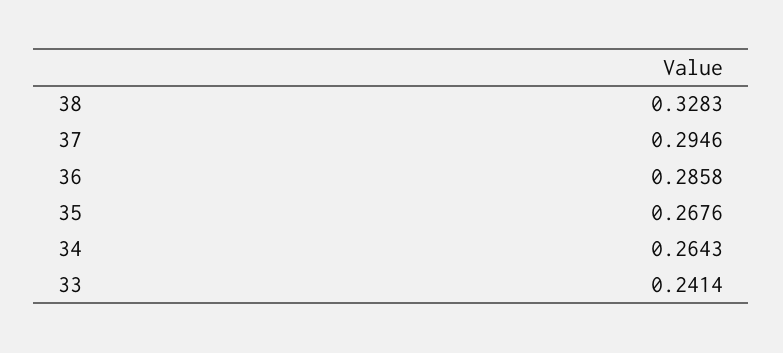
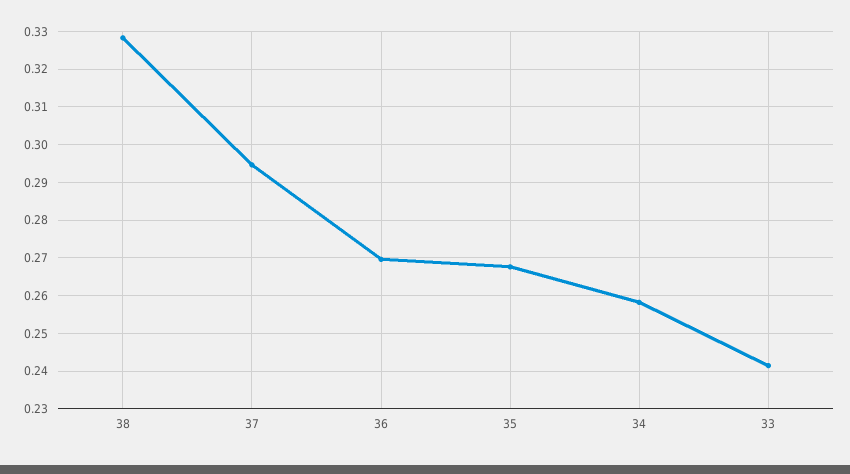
36: 0.2858 -> 0.27
34: 0.2643 -> 0.258

